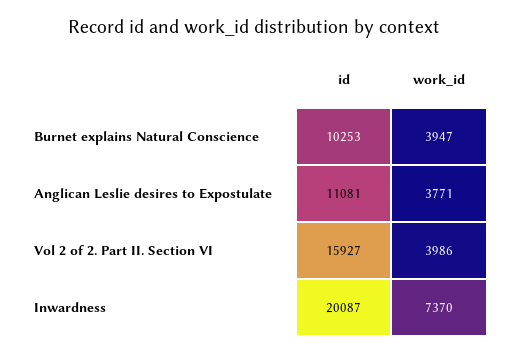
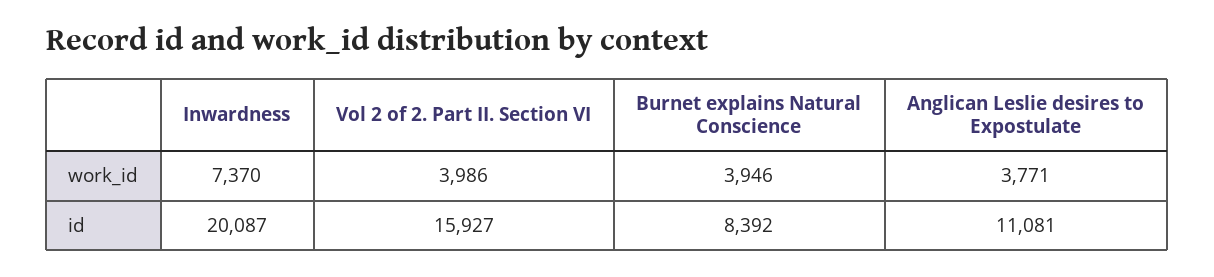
id, Burnet explains Natural Conscience: 10253 -> 8392
work_id, Burnet explains Natural Conscience: 3947 -> 3946

